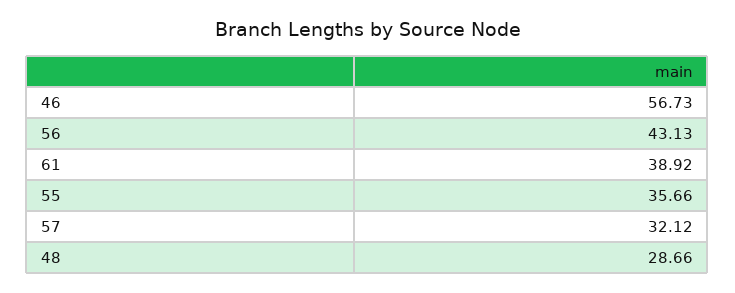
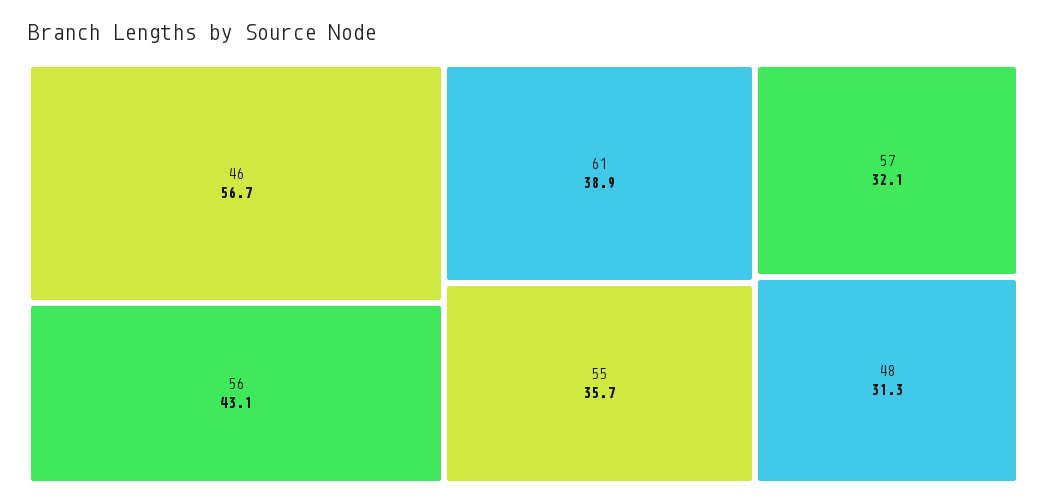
48: 28.66 -> 31.3

